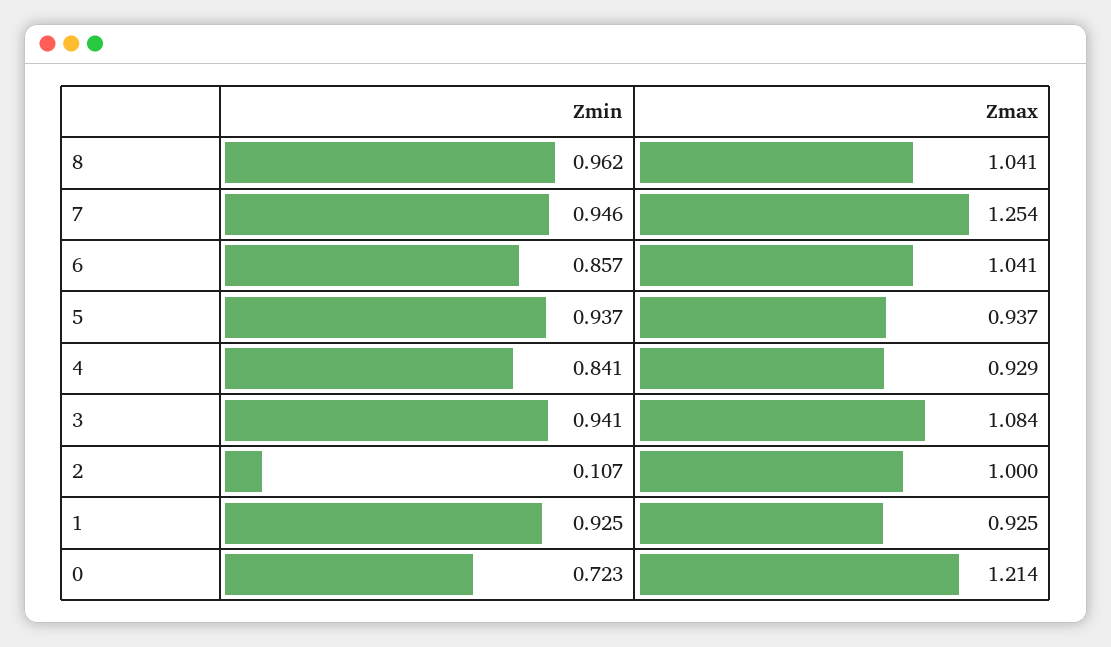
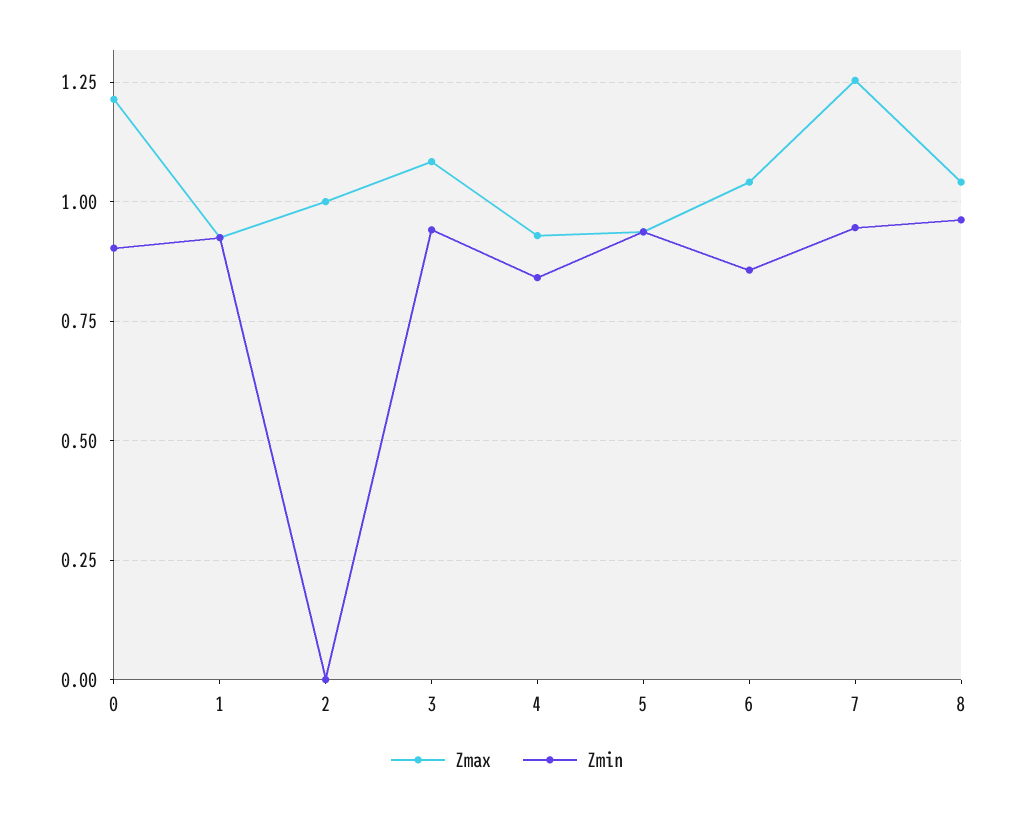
Zmin, 2: 0.107 -> 0
Zmin, 0: 0.723 -> 0.9

